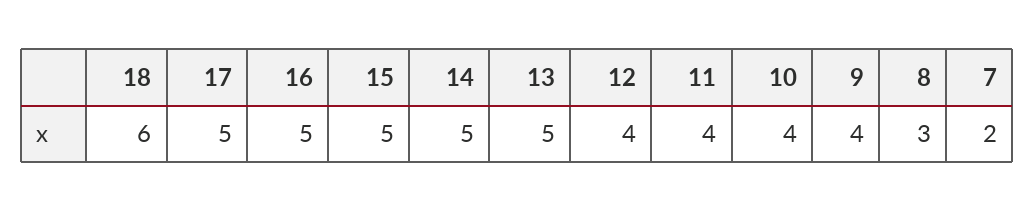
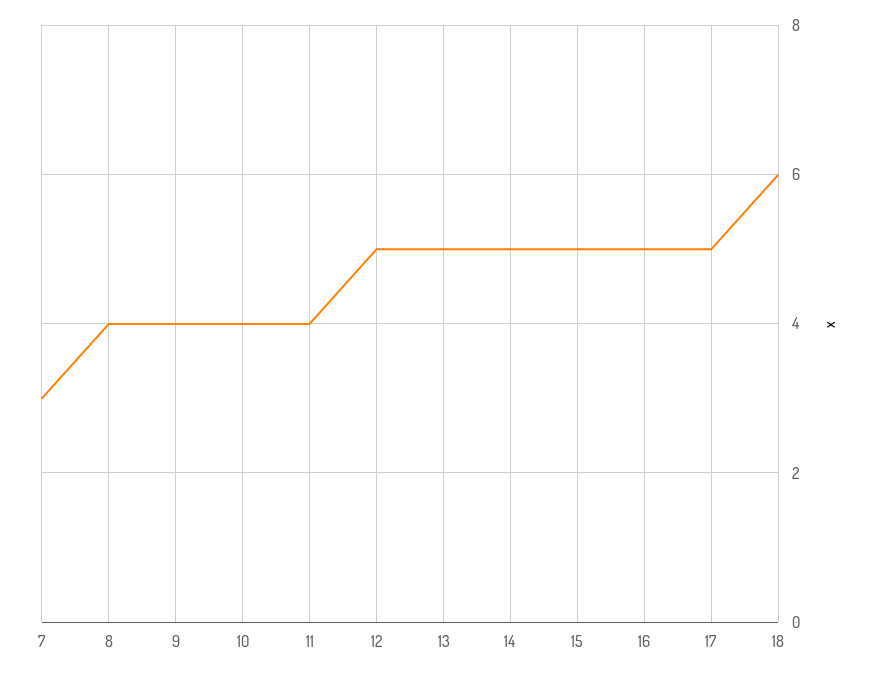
12: 4 -> 5
8: 3 -> 4
7: 2 -> 3

